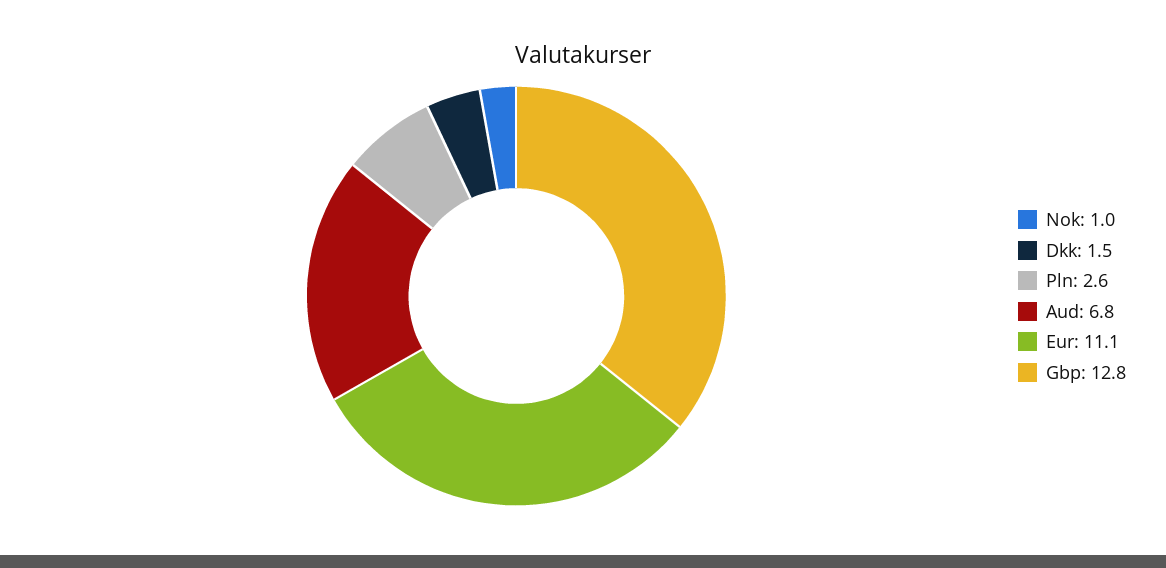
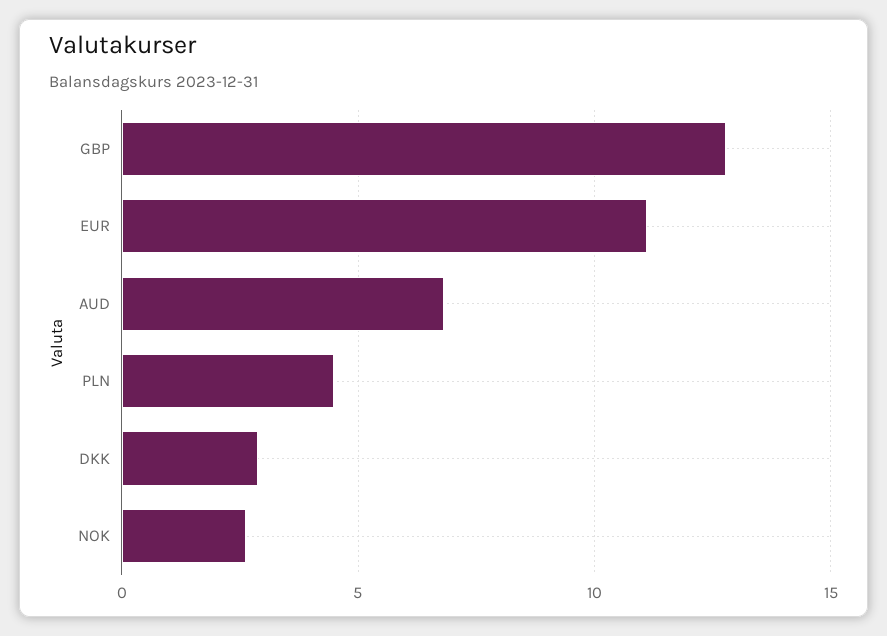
Nok: 1 -> 2.5
Dkk: 1.5 -> 3
Pln: 2.6 -> 4.5

